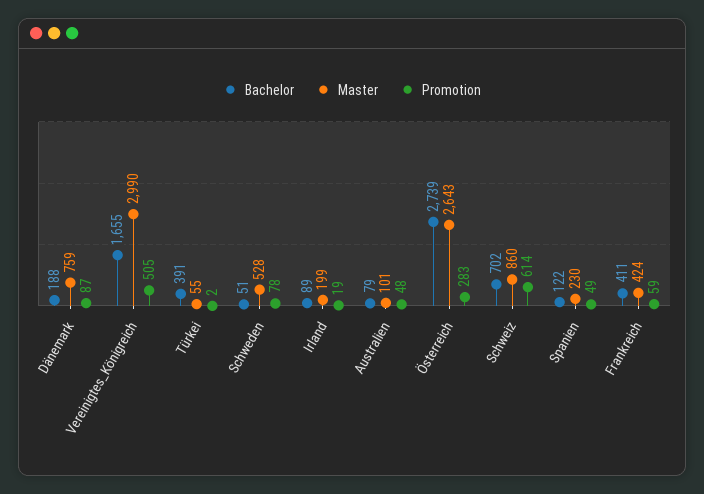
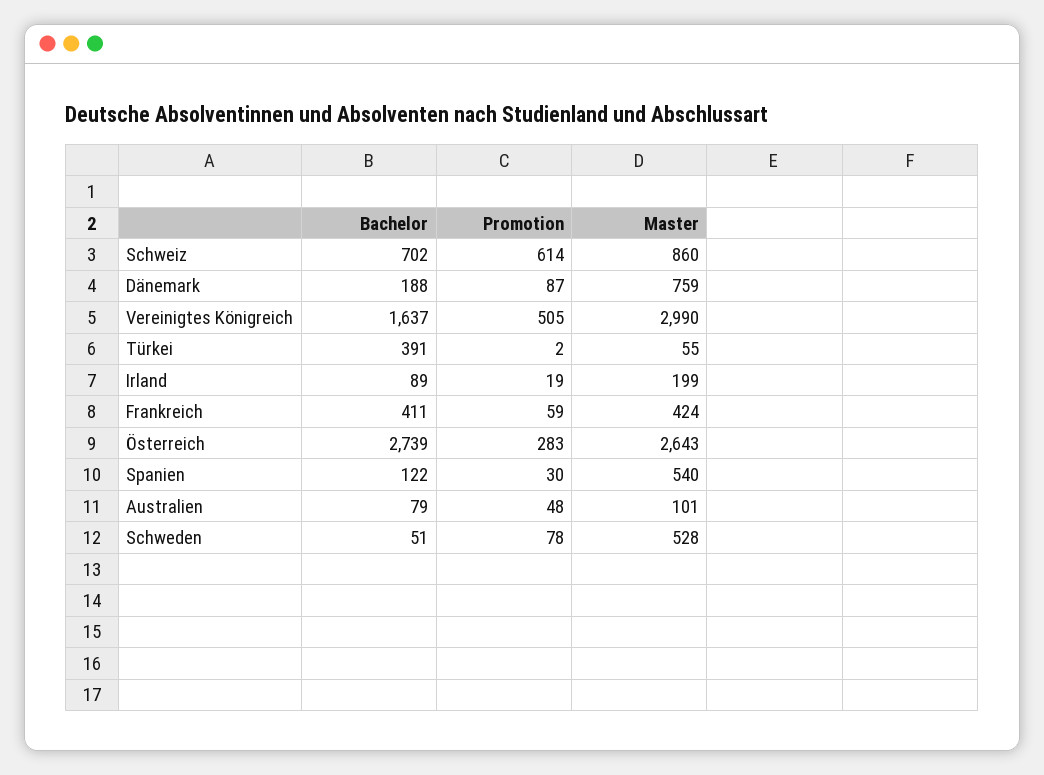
Bachelor, Vereinigtes_Königreich: 1655 -> 1637
Master, Spanien: 230 -> 540
Promotion, Spanien: 49 -> 30

